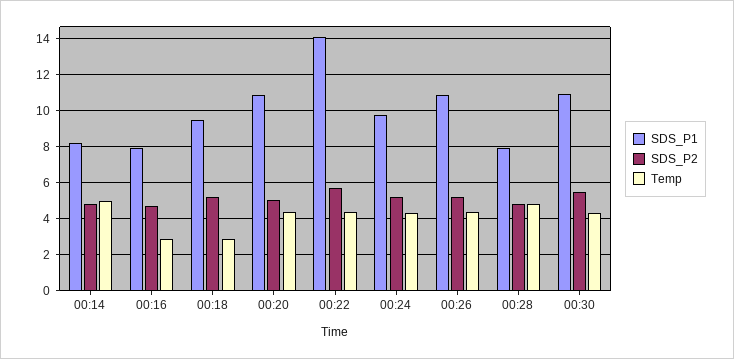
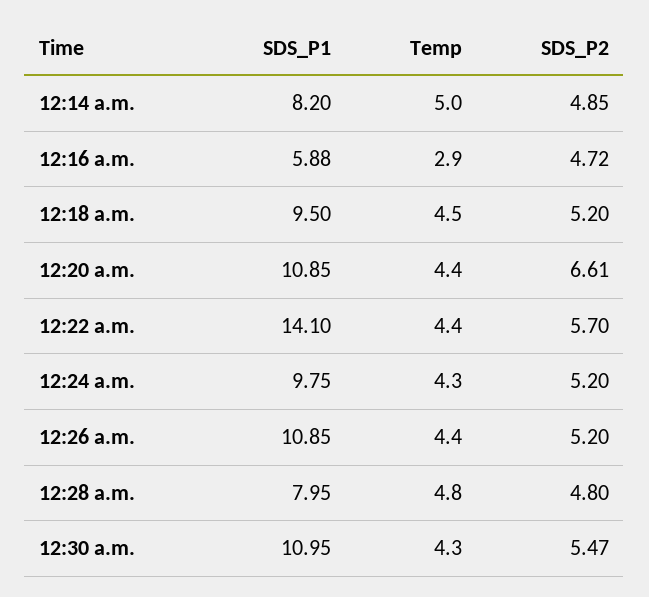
SDS_P1, 00:16: 8 -> 5.88
Temp, 00:18: 3 -> 4.5
SDS_P2, 00:20: 5 -> 6.61

